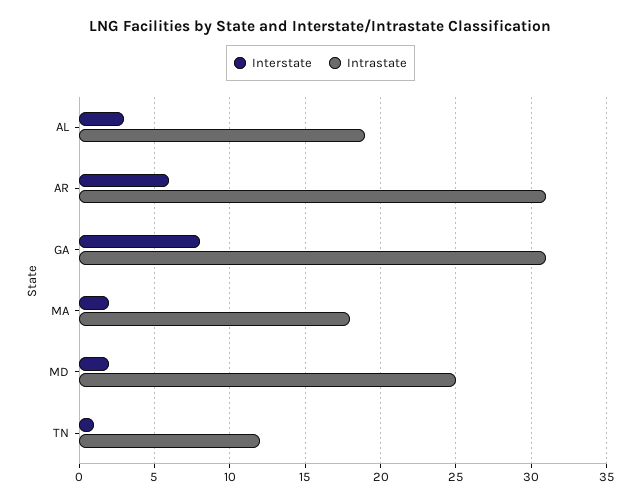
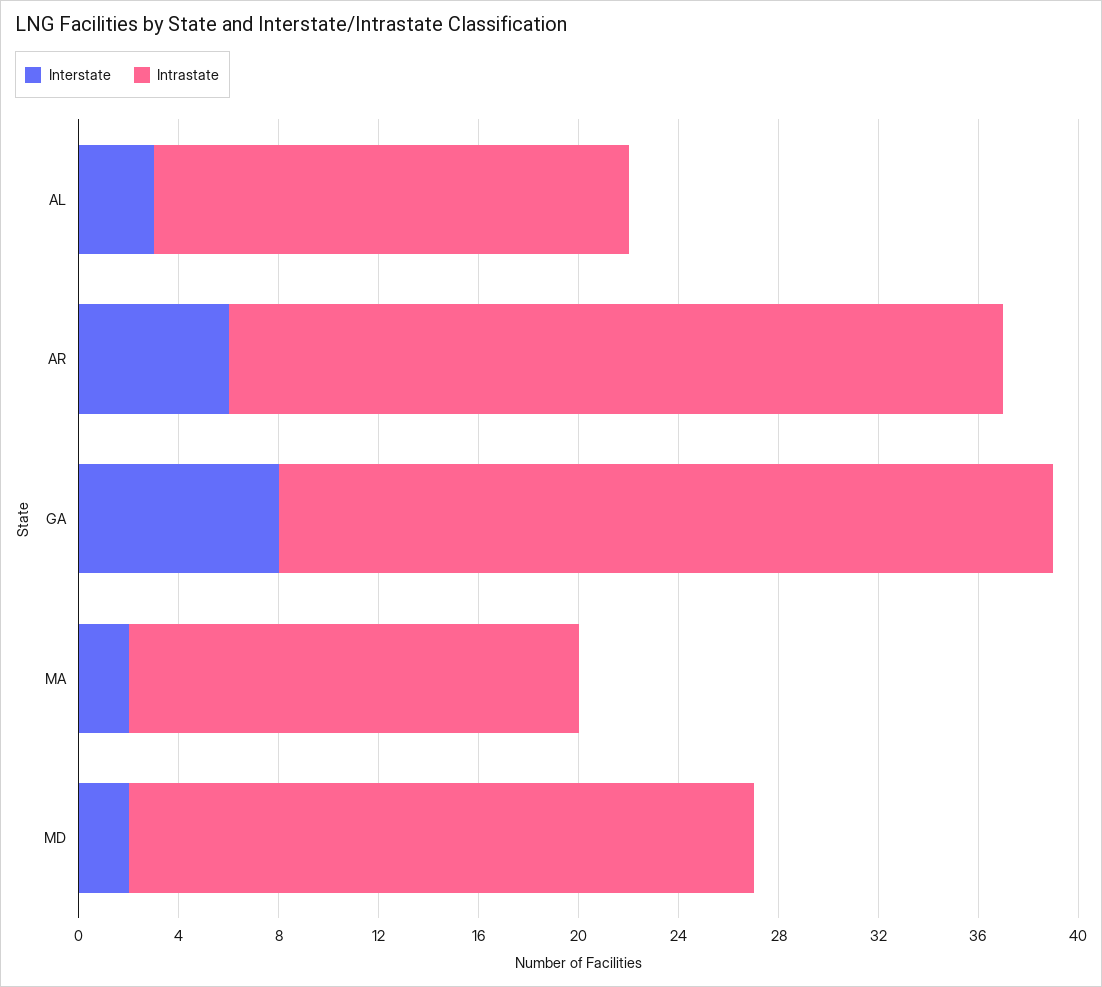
Interstate, TN: 1 -> none
Intrastate, TN: 12 -> none

